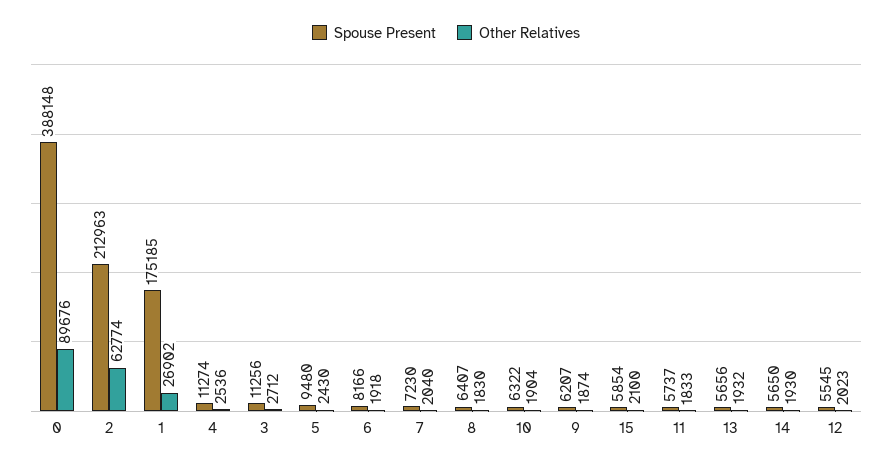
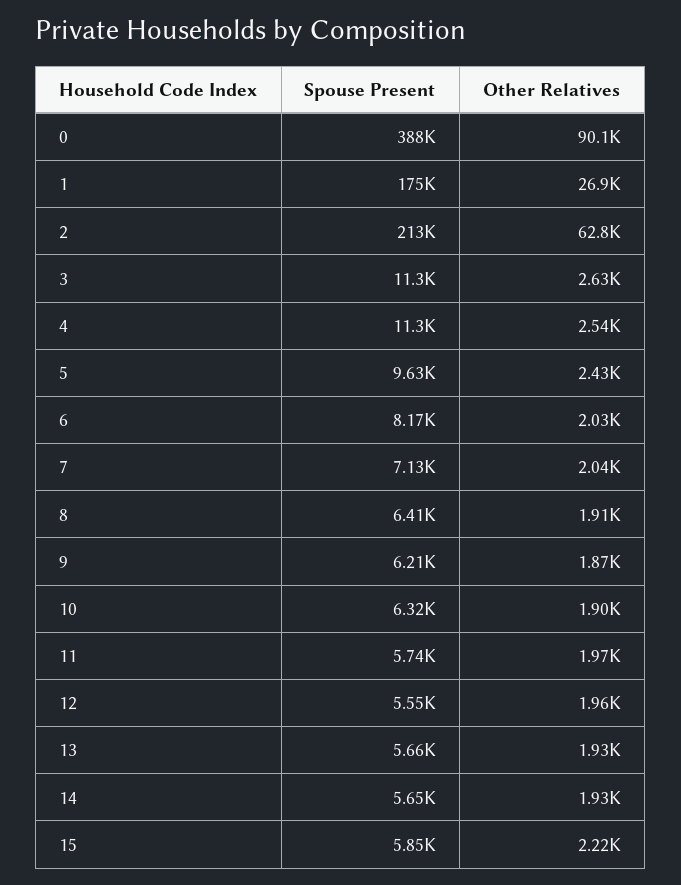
Other Relatives, 0: 89676 -> 90100
Other Relatives, 3: 2712 -> 2630
Spouse Present, 5: 9480 -> 9630
Other Relatives, 6: 1918 -> 2030
Spouse Present, 7: 7230 -> 7130
Other Relatives, 8: 1830 -> 1910
Other Relatives, 15: 2100 -> 2220
Other Relatives, 11: 1833 -> 1970
Other Relatives, 12: 2023 -> 1960

